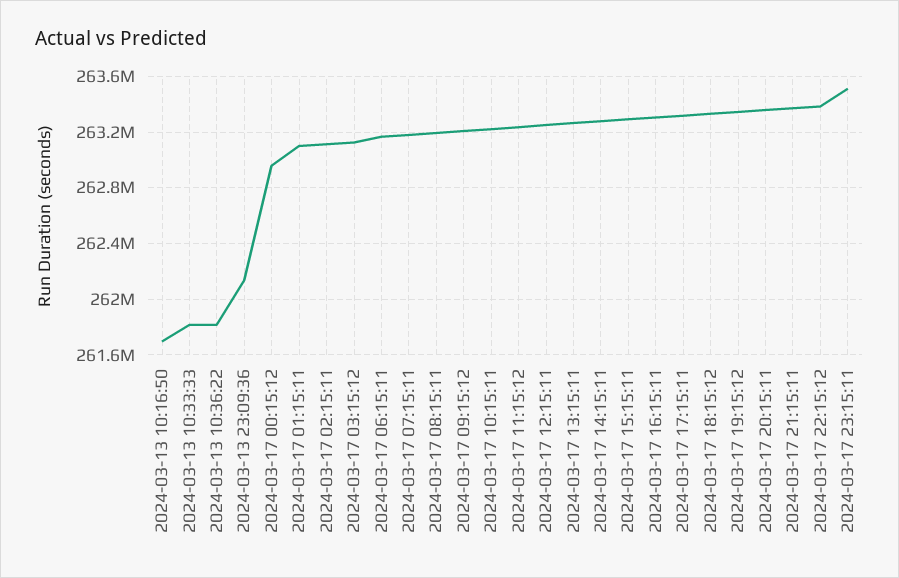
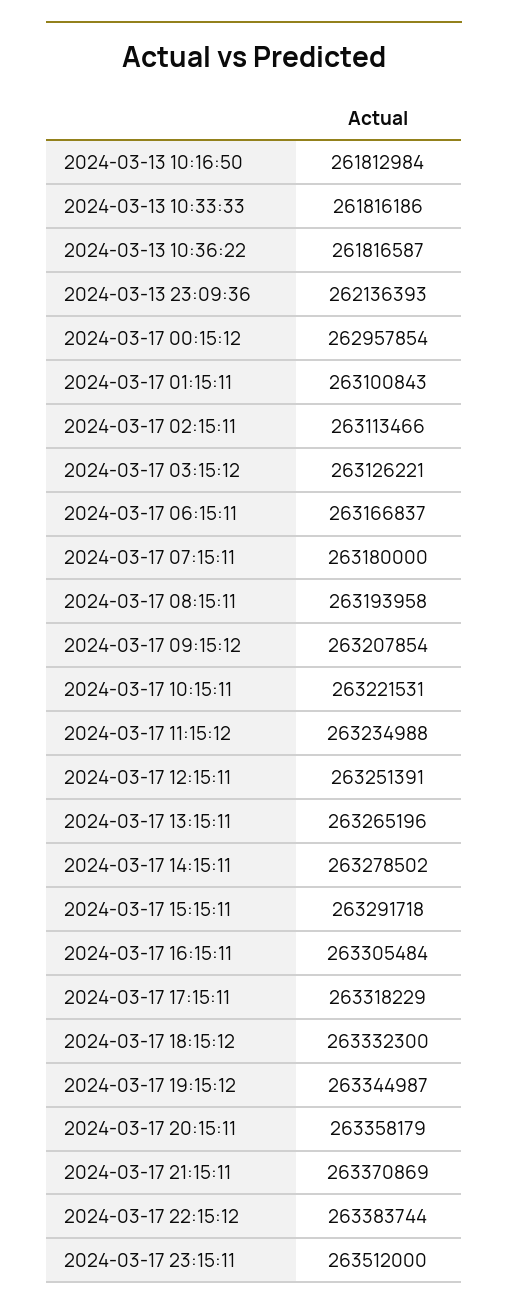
2024-03-13 10:16:50: 261700000 -> 261812984

